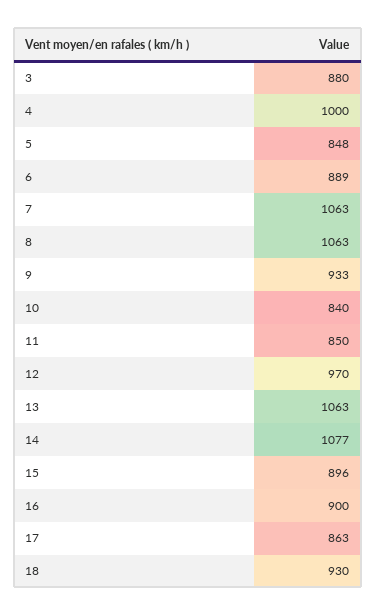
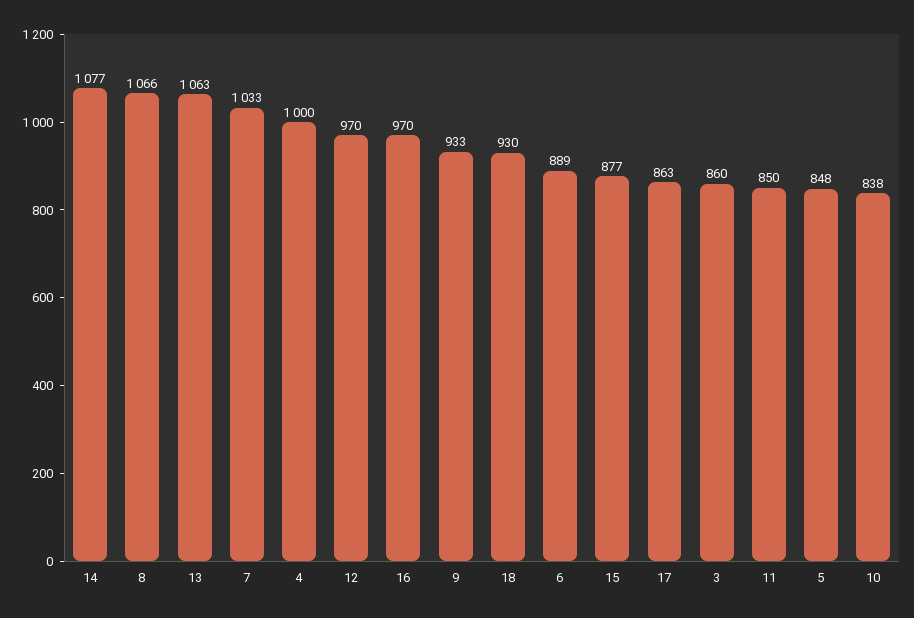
3: 880 -> 860
7: 1063 -> 1033
8: 1063 -> 1066
10: 840 -> 838
15: 896 -> 877
16: 900 -> 970

